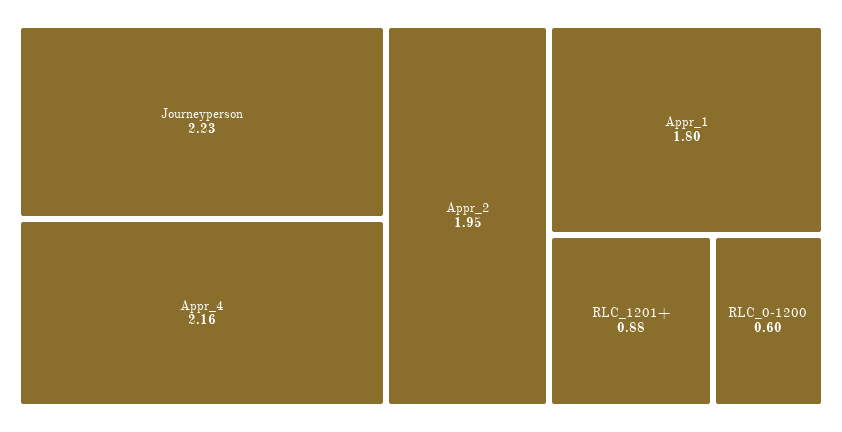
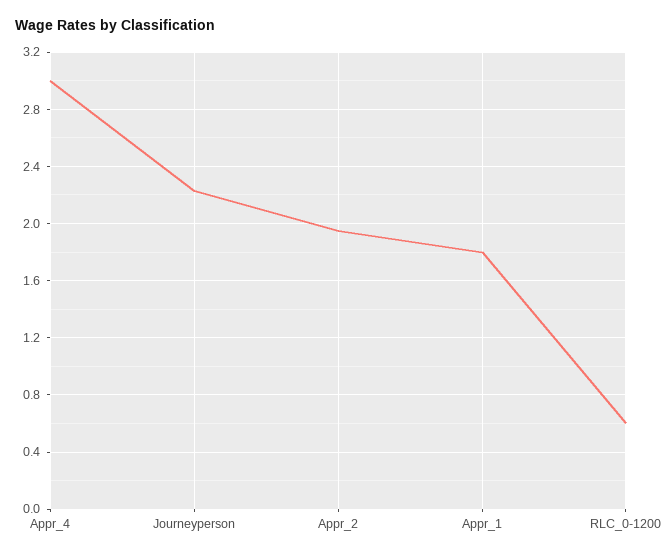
Appr_4: 2.16 -> 3
RLC_1201+: 0.88 -> none

